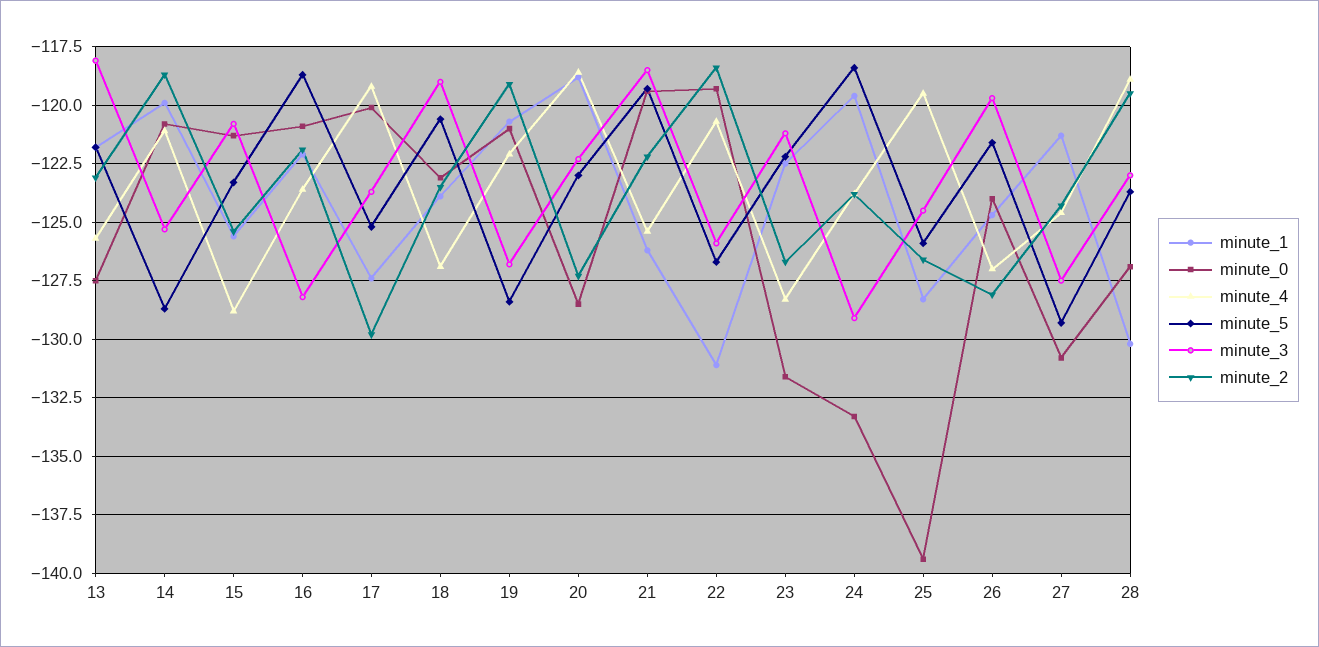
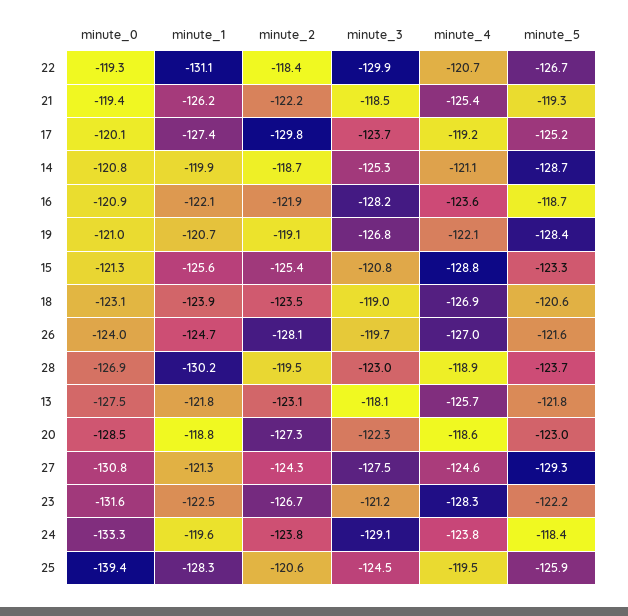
minute_3, 22: -126 -> -129.9
minute_2, 25: -126.5 -> -120.6

